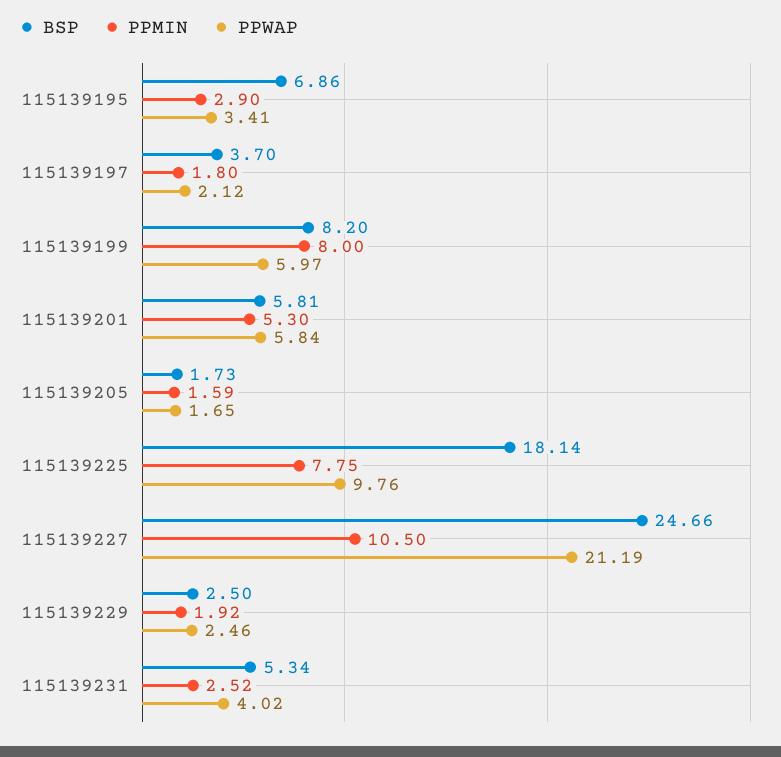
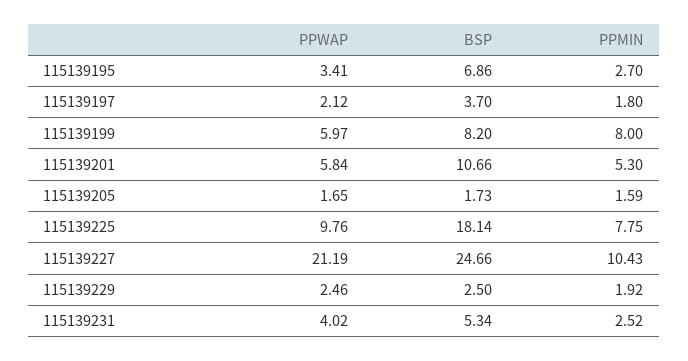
PPMIN, 115139195: 2.9 -> 2.7
BSP, 115139201: 5.81 -> 10.66
PPMIN, 115139227: 10.5 -> 10.43

